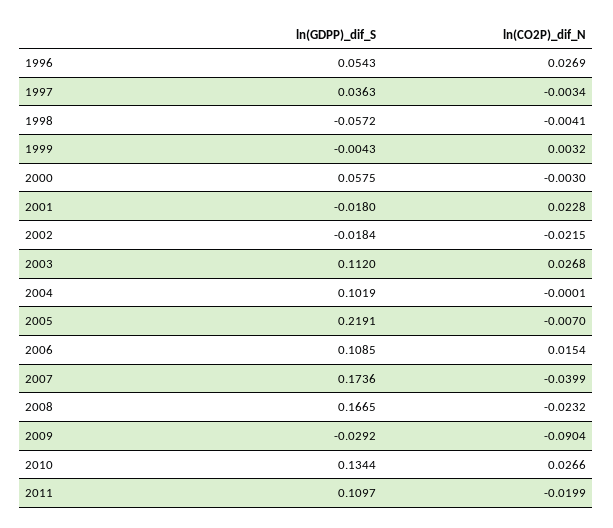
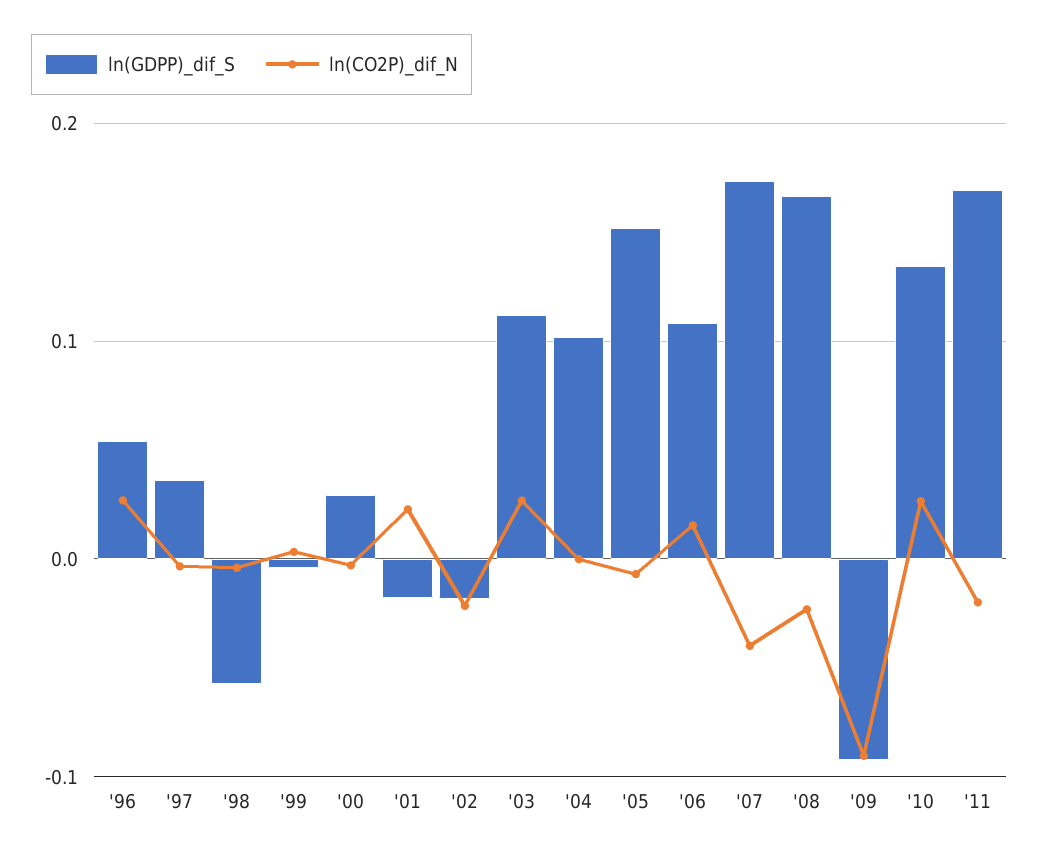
ln(GDPP)_dif_S, 2000: 0.0575 -> 0.03
ln(GDPP)_dif_S, 2005: 0.2191 -> 0.15
ln(GDPP)_dif_S, 2009: -0.0292 -> -0.09
ln(GDPP)_dif_S, 2011: 0.1097 -> 0.17

